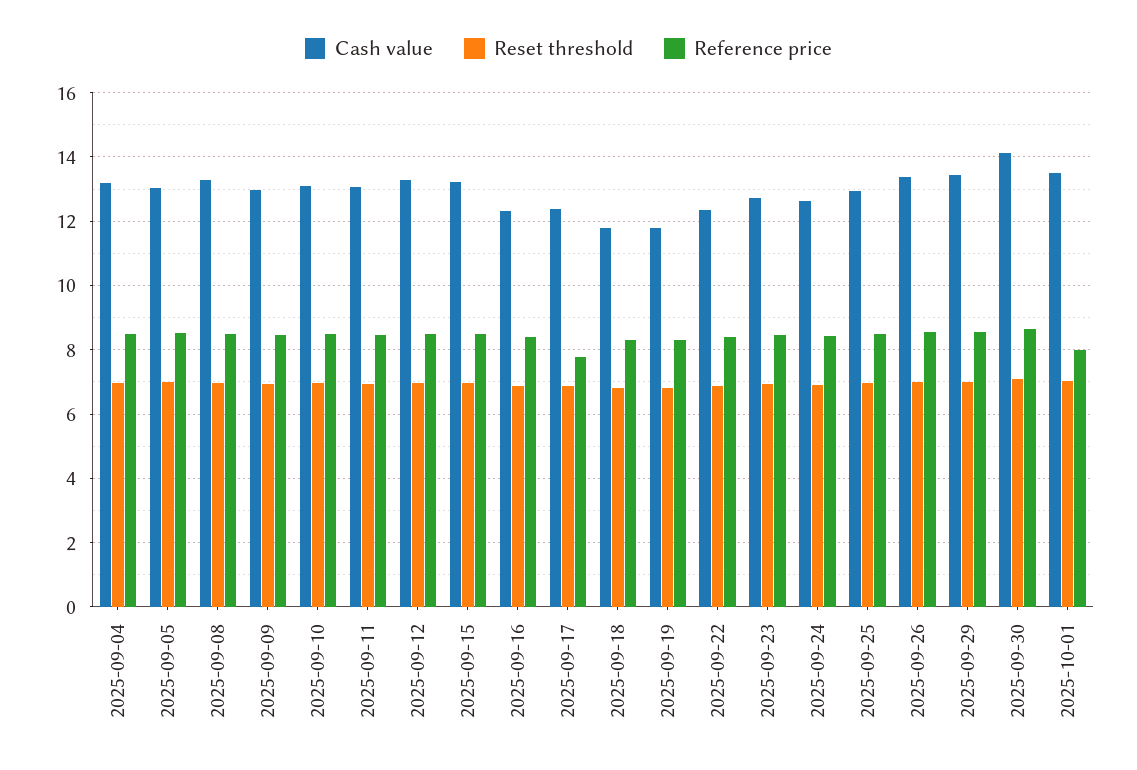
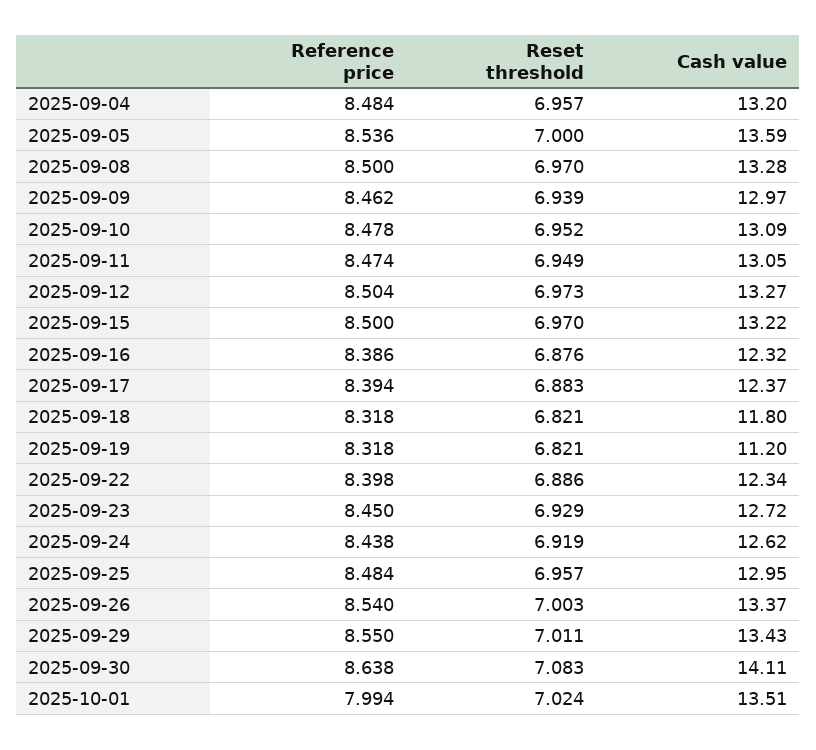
Cash value, 2025-09-05: 13 -> 13.59
Reference price, 2025-09-17: 7.8 -> 8.394
Cash value, 2025-09-19: 11.8 -> 11.2

